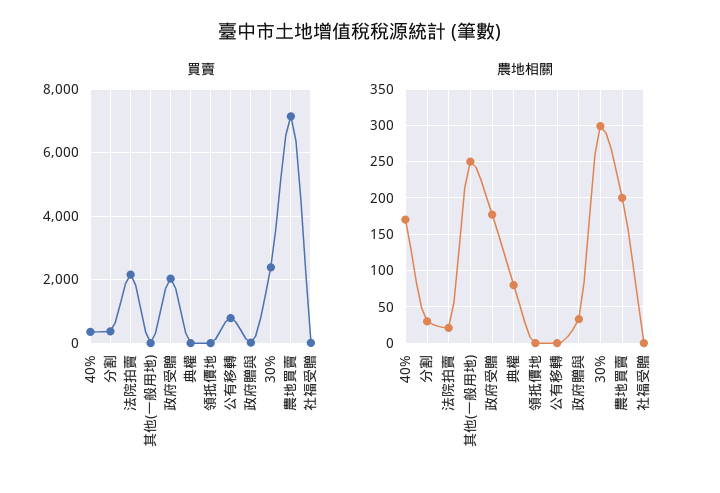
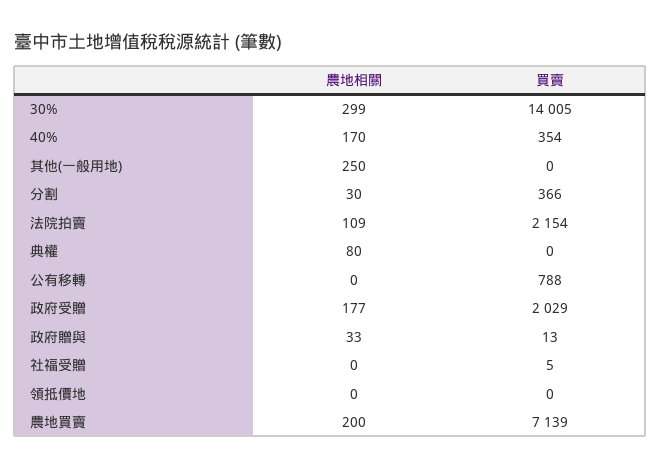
買賣, 30%: 2400 -> 14005
農地相關, 法院拍賣: 20 -> 109

